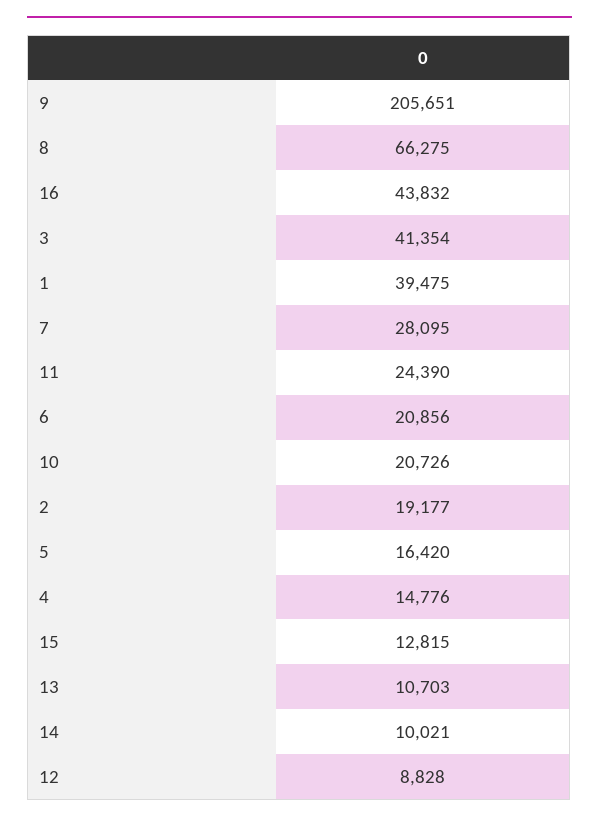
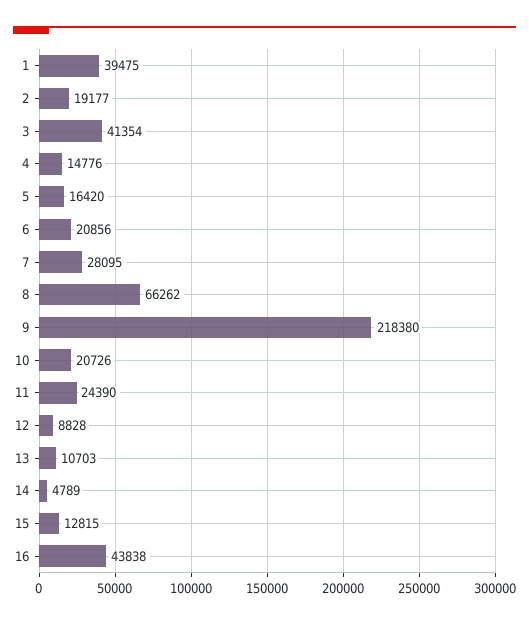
9: 205651 -> 218380
8: 66275 -> 66262
16: 43832 -> 43838
14: 10021 -> 4789

